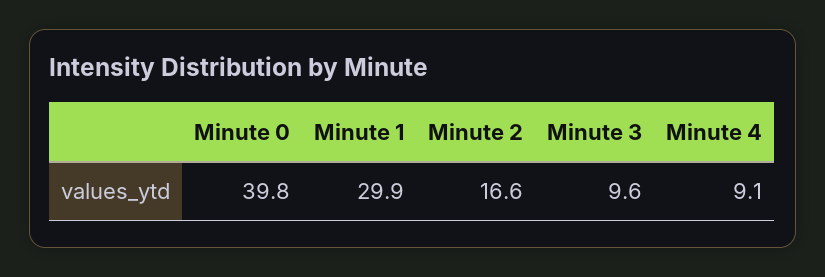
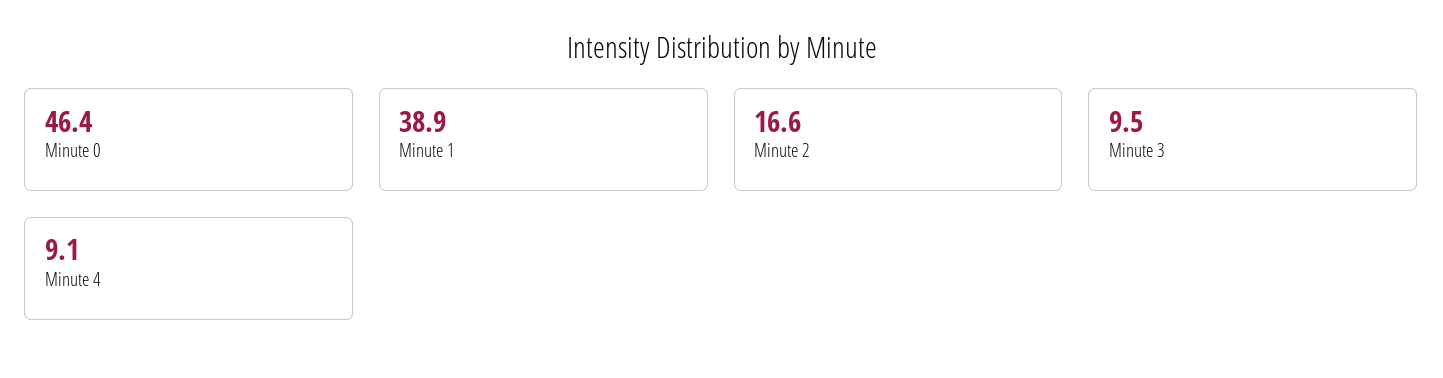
Minute 0: 39.8 -> 46.4
Minute 1: 29.9 -> 38.9
Minute 3: 9.6 -> 9.5

